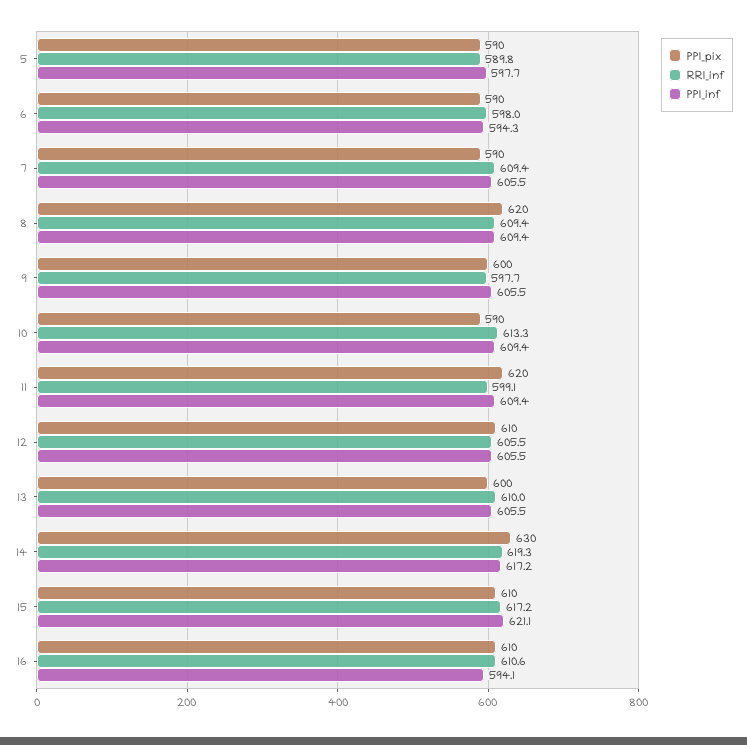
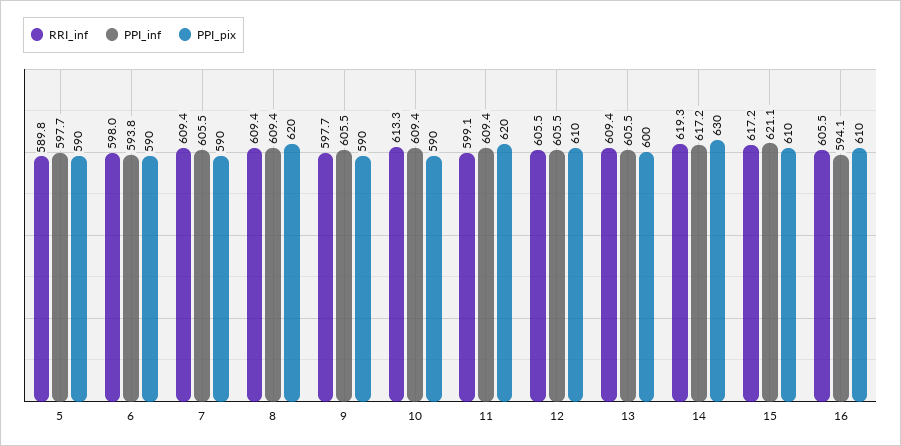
PPI_inf, 6: 594.3 -> 593.8
PPI_pix, 9: 600 -> 590
RRI_inf, 13: 610 -> 609.4
RRI_inf, 16: 610.6 -> 605.5

